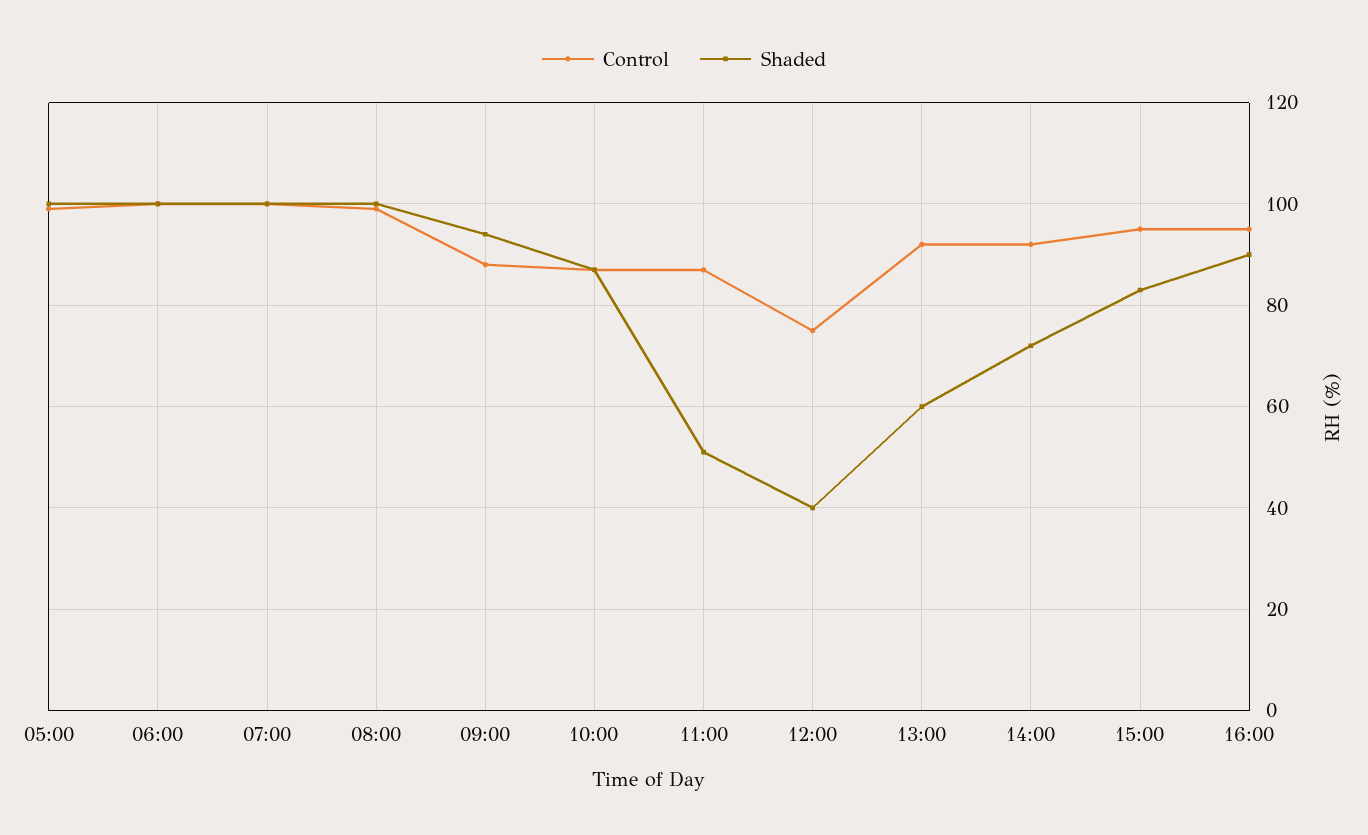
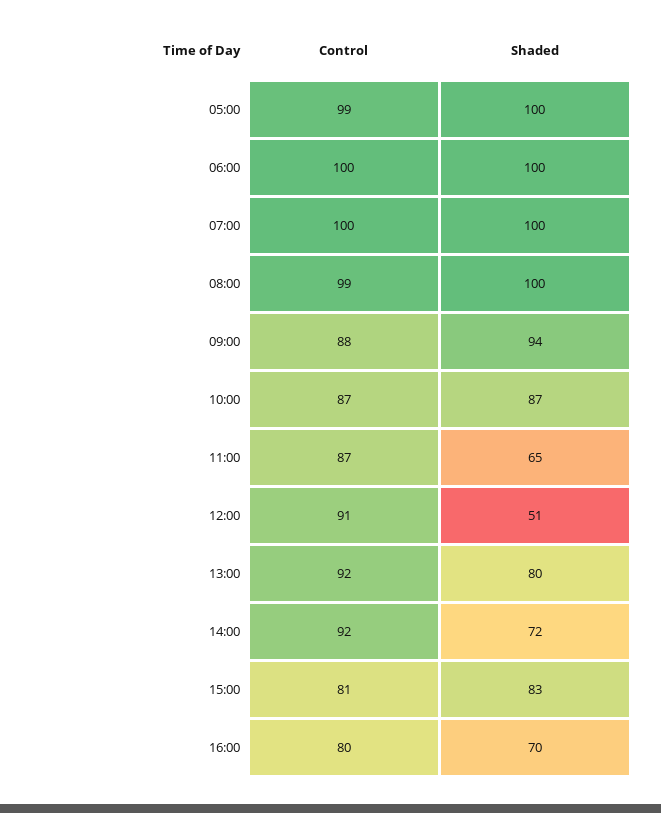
Shaded, 11:00: 50 -> 65
Control, 12:00: 75 -> 91
Shaded, 12:00: 40 -> 51
Shaded, 13:00: 60 -> 80
Control, 15:00: 95 -> 81
Control, 16:00: 95 -> 80
Shaded, 16:00: 90 -> 70

